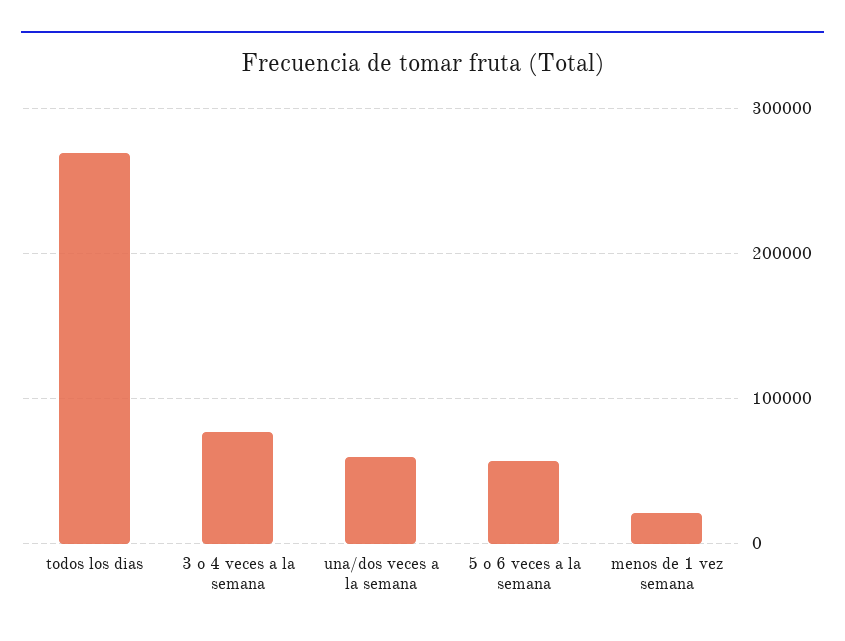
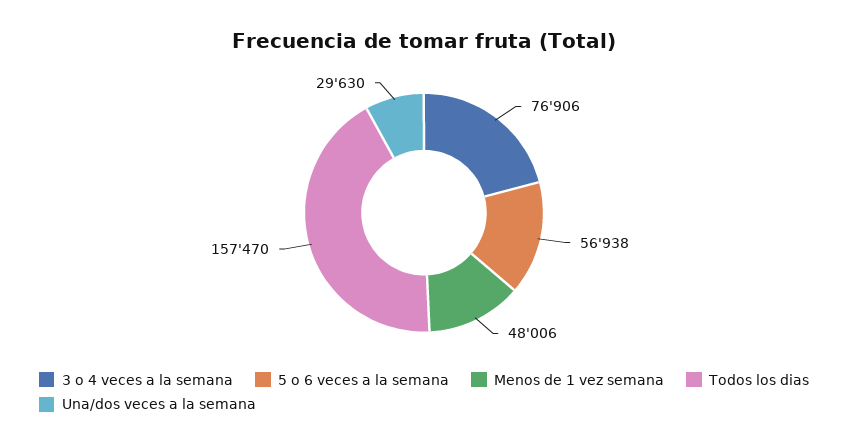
todos los dias: 270000 -> 157470
una/dos veces a la semana: 60000 -> 29630
menos de 1 vez semana: 20000 -> 48006

